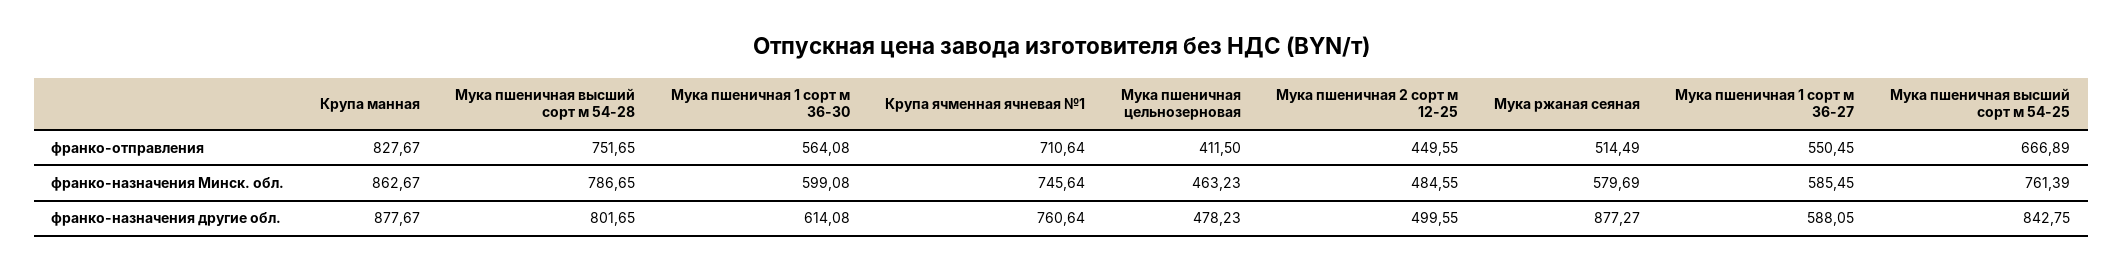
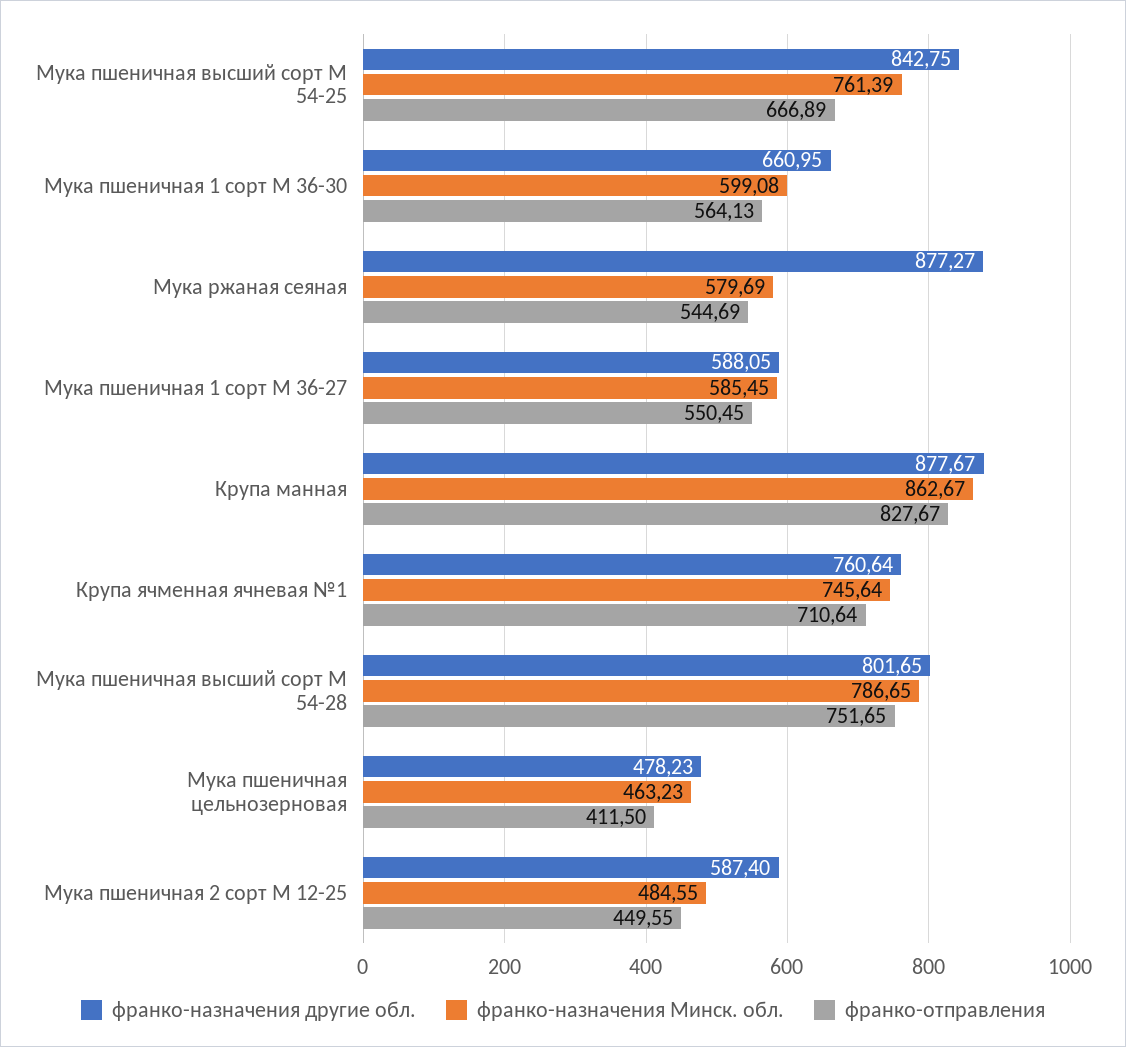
франко-отправления, Мука пшеничная 1 сорт м 36-30: 564.08 -> 564.13
франко-отправления, Мука ржаная сеяная: 514.49 -> 544.69
франко-назначения другие обл., Мука пшеничная 1 сорт м 36-30: 614.08 -> 660.95
франко-назначения другие обл., Мука пшеничная 2 сорт м 12-25: 499.55 -> 587.4

